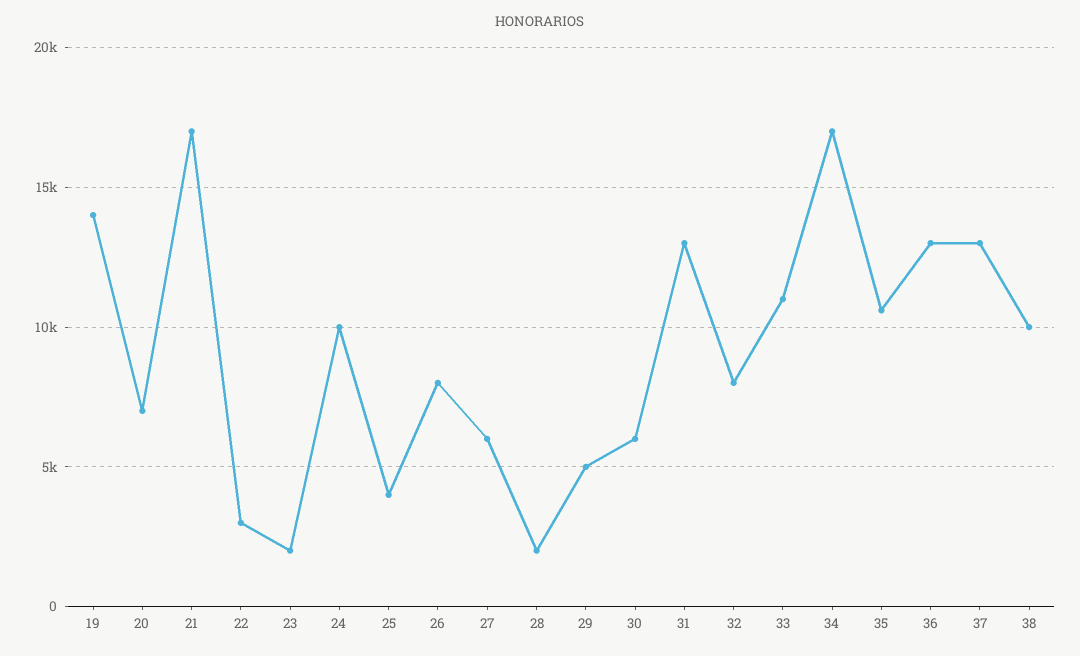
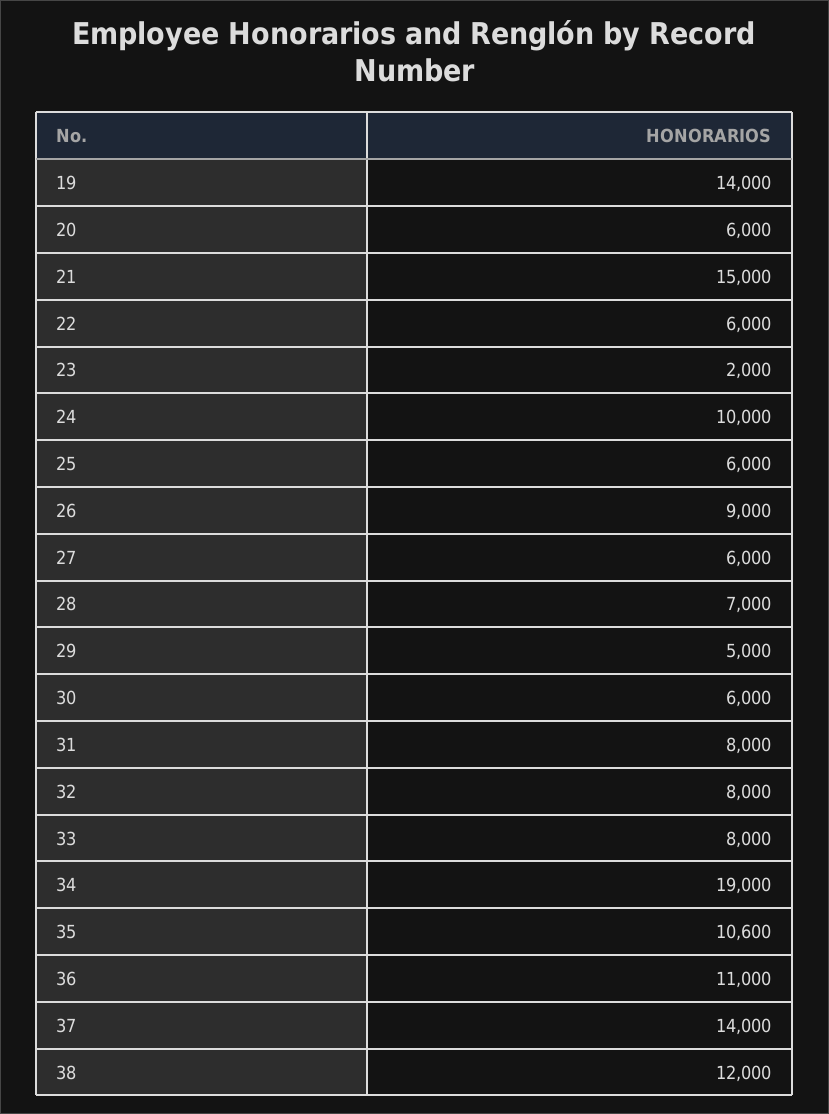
20: 7000 -> 6000
21: 17000 -> 15000
22: 3000 -> 6000
25: 4000 -> 6000
26: 8000 -> 9000
28: 2000 -> 7000
31: 13000 -> 8000
33: 11000 -> 8000
34: 17000 -> 19000
36: 13000 -> 11000
37: 13000 -> 14000
38: 10000 -> 12000

